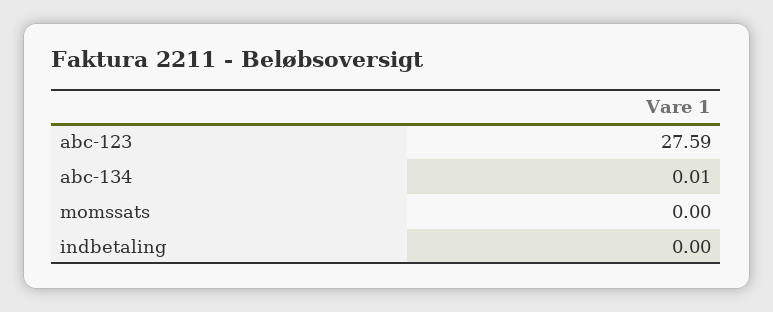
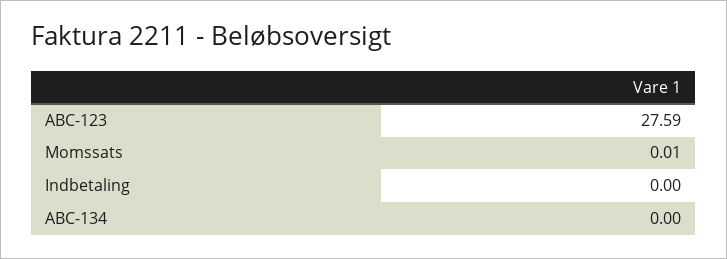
abc-134: 0.01 -> 0
momssats: 0 -> 0.01

